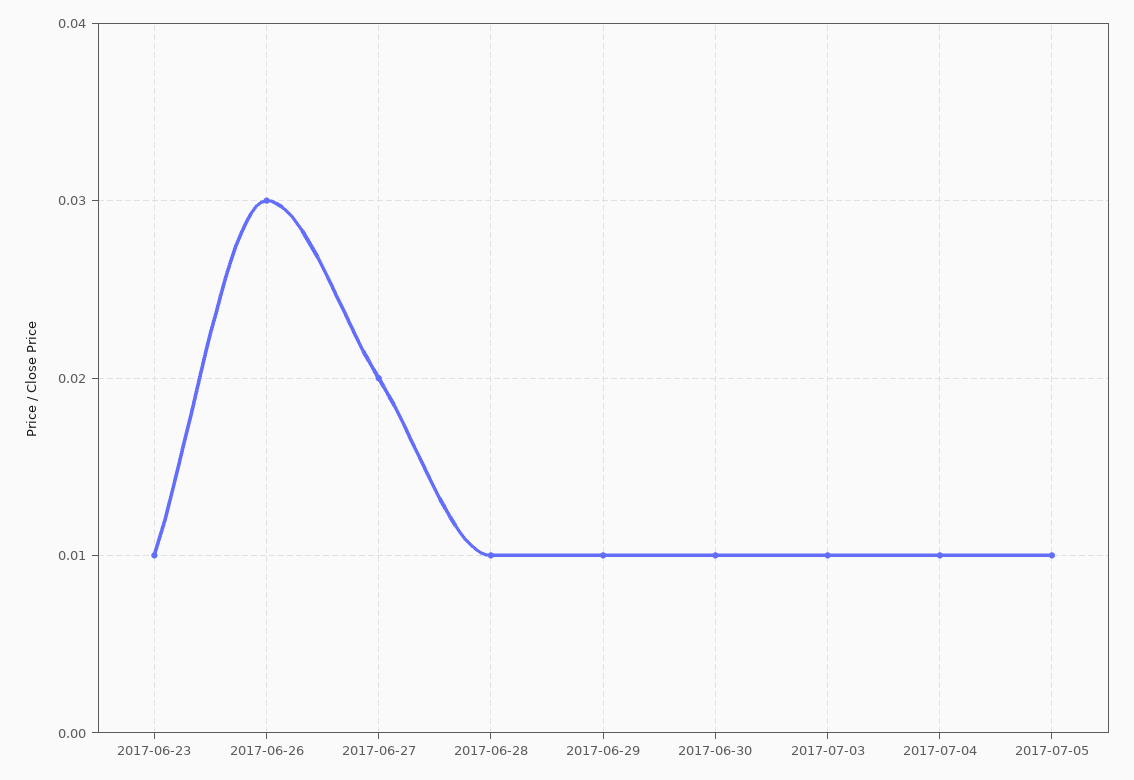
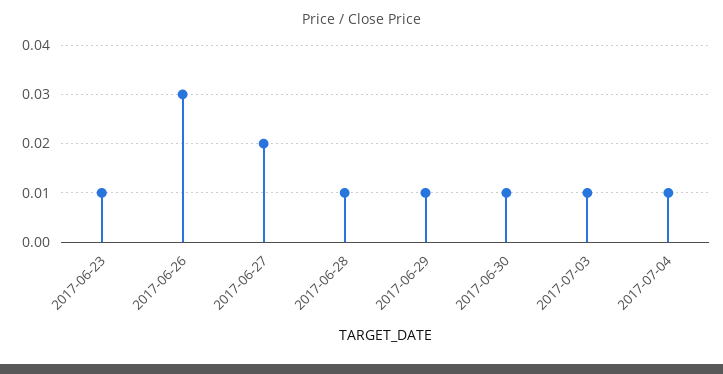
2017-07-05: 0.01 -> none

